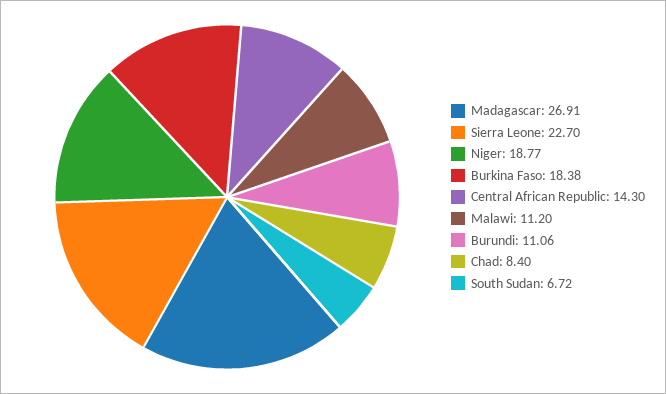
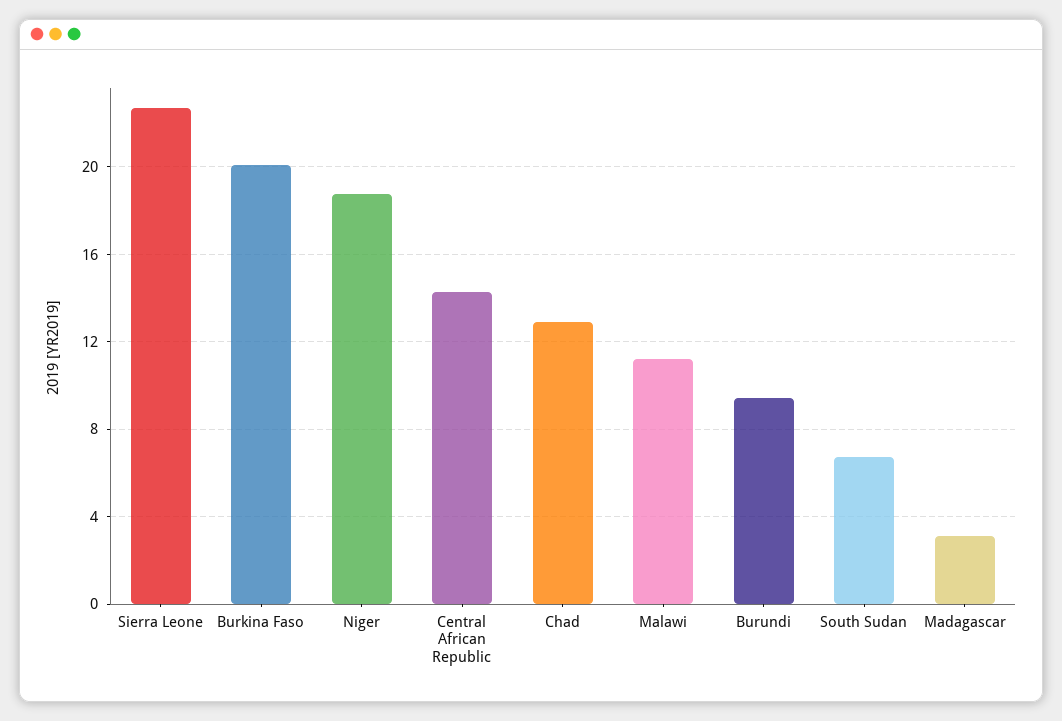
Madagascar: 26.91 -> 3
Burkina Faso: 18.38 -> 20
Burundi: 11.06 -> 9.5
Chad: 8.4 -> 13

